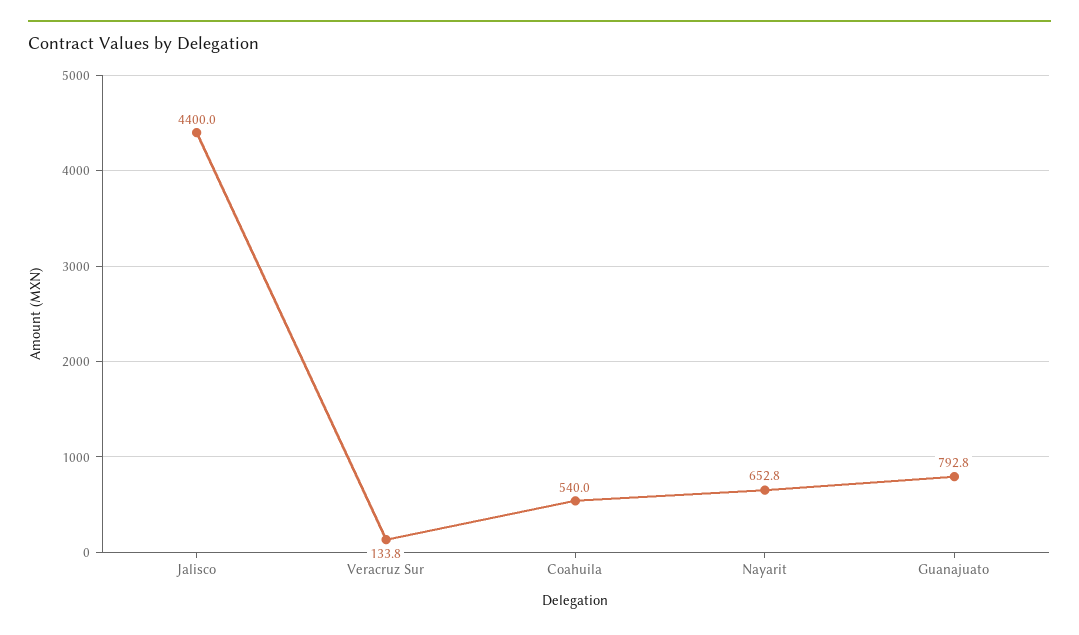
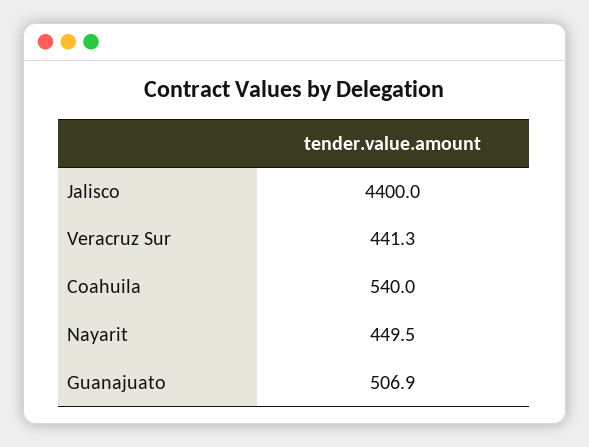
Veracruz Sur: 133.8 -> 441.3
Nayarit: 652.8 -> 449.5
Guanajuato: 792.8 -> 506.9

